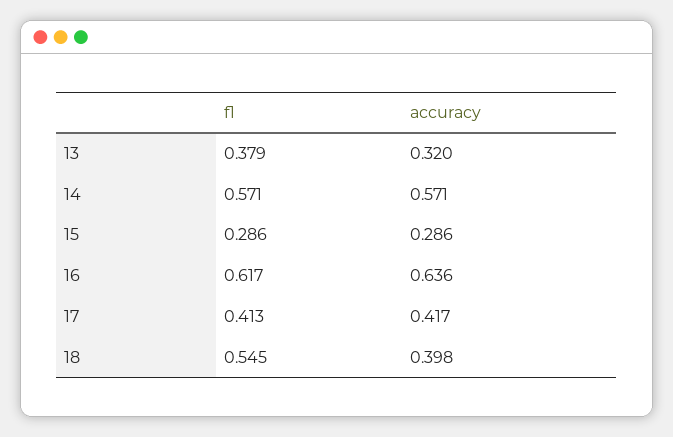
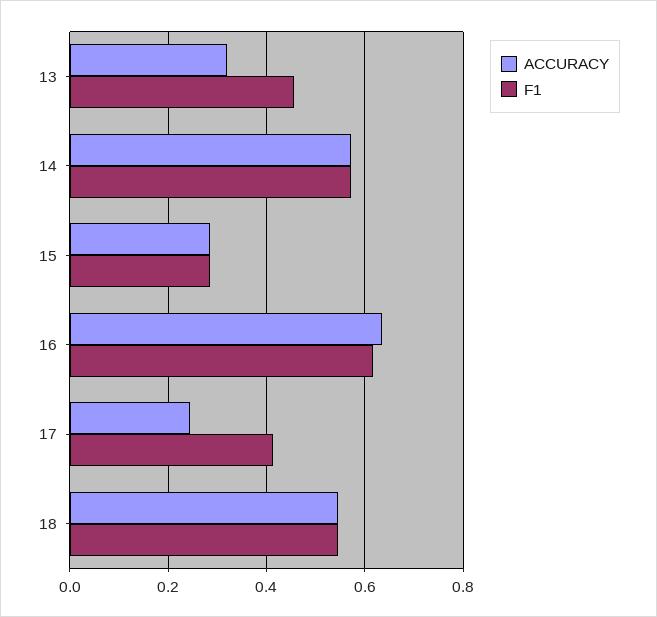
f1, 13: 0.379 -> 0.46
accuracy, 17: 0.417 -> 0.24
accuracy, 18: 0.398 -> 0.54

